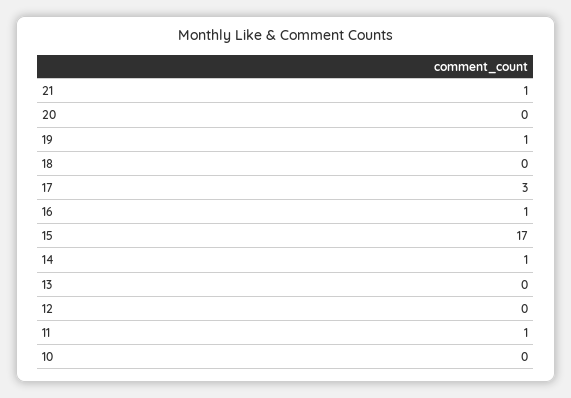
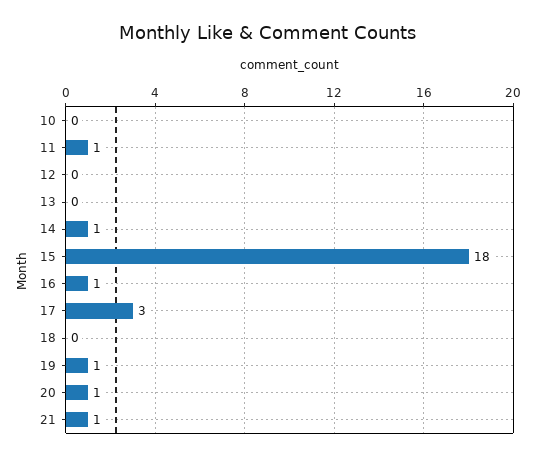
20: 0 -> 1
15: 17 -> 18

